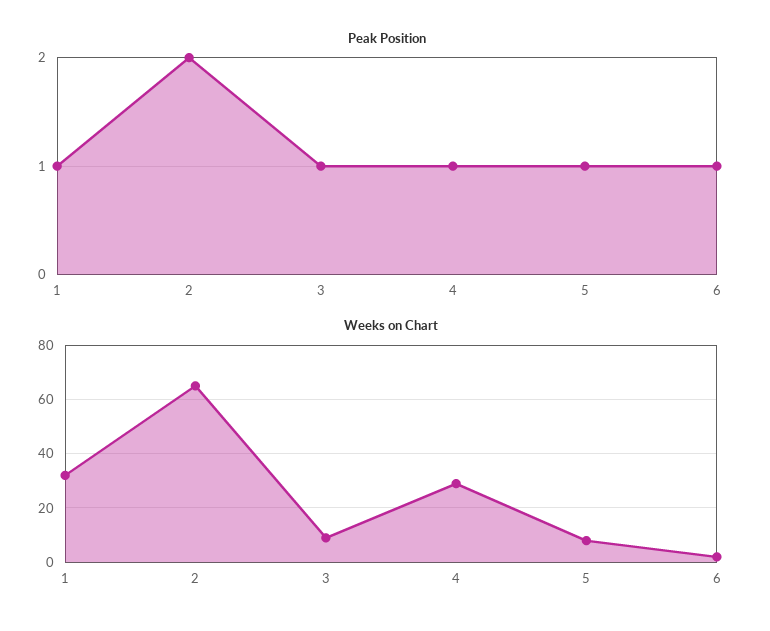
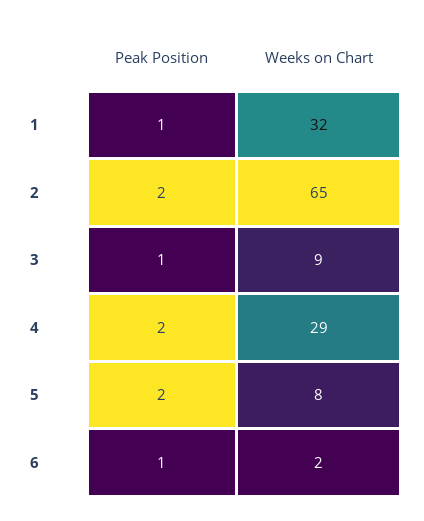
Peak Position, 4: 1 -> 2
Peak Position, 5: 1 -> 2

